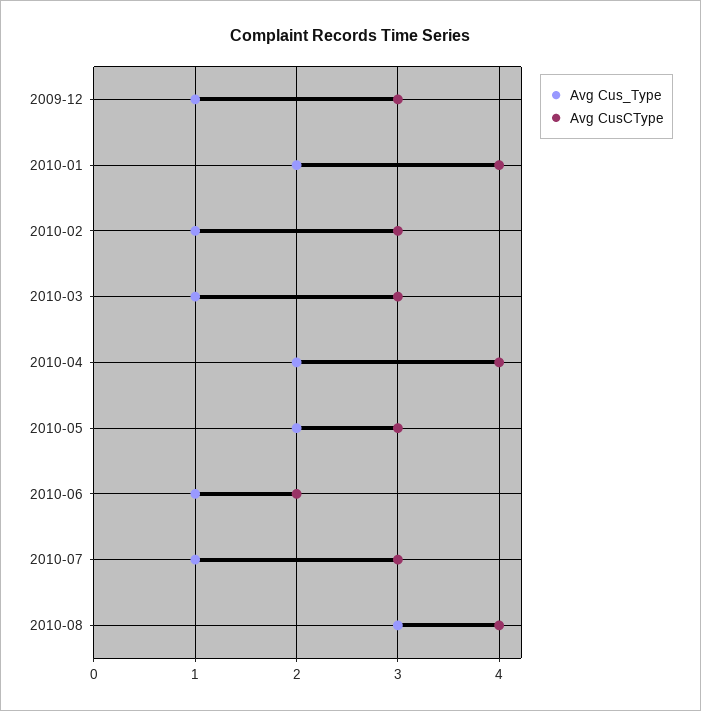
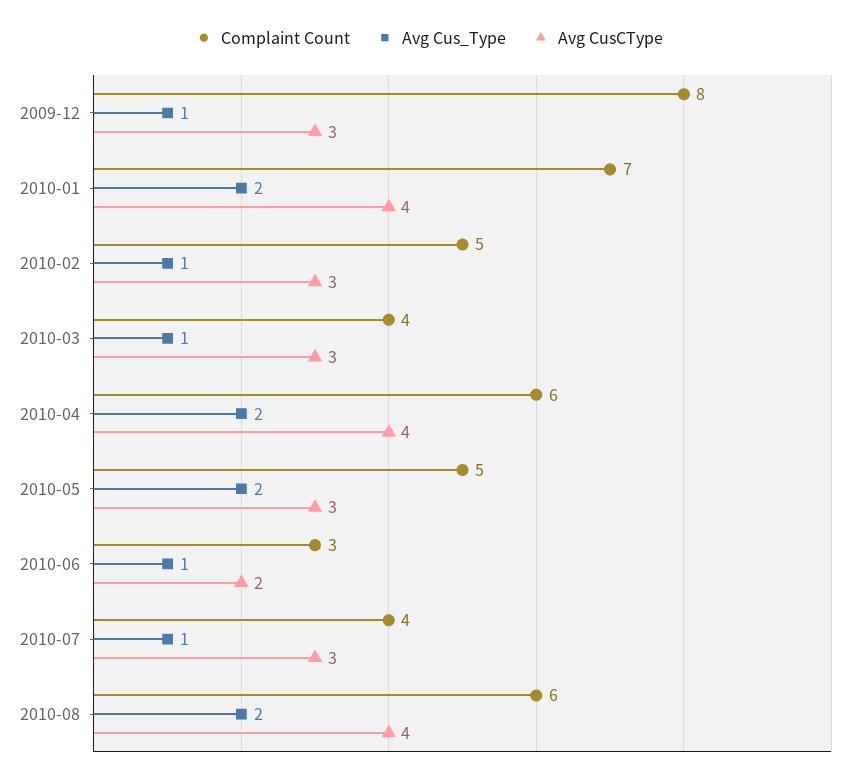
Avg Cus_Type, 2010-08: 3 -> 2
Complaint Count, 2009-12: none -> 8
Complaint Count, 2010-01: none -> 7
Complaint Count, 2010-02: none -> 5
Complaint Count, 2010-03: none -> 4
Complaint Count, 2010-04: none -> 6
Complaint Count, 2010-05: none -> 5
Complaint Count, 2010-06: none -> 3
Complaint Count, 2010-07: none -> 4
Complaint Count, 2010-08: none -> 6

